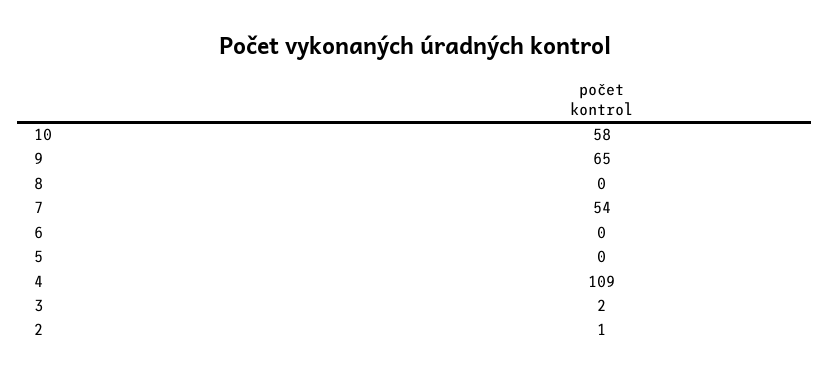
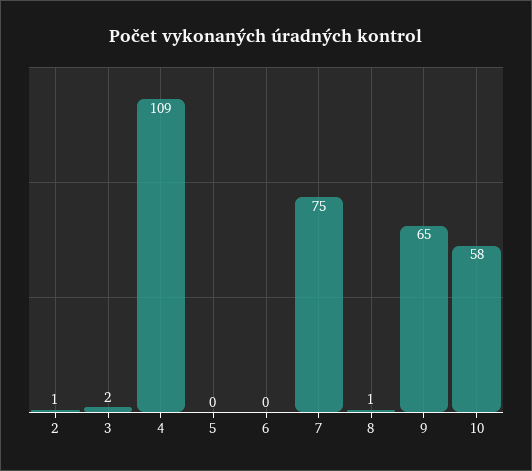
8: 0 -> 1
7: 54 -> 75

